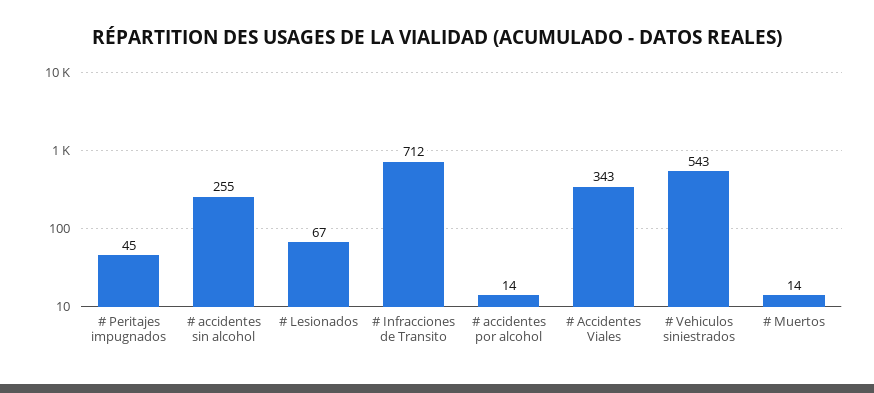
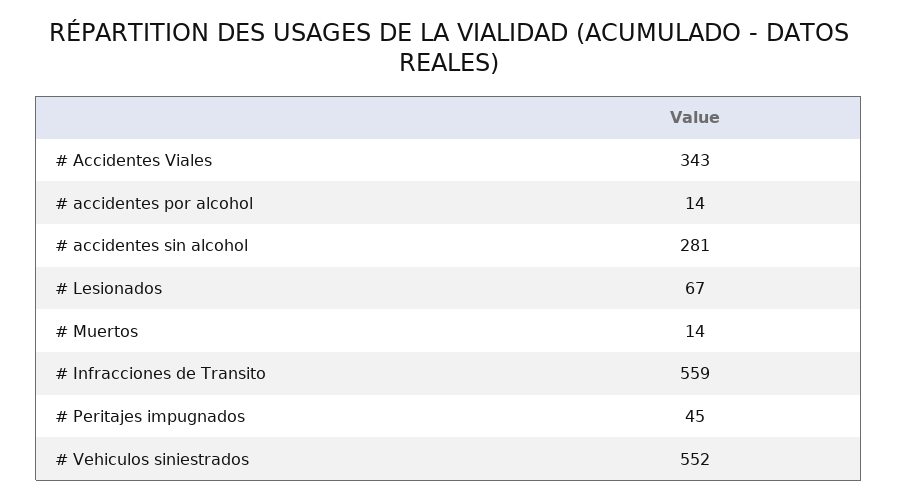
# accidentes sin alcohol: 255 -> 281
# Infracciones de Transito: 712 -> 559
# Vehiculos siniestrados: 543 -> 552

